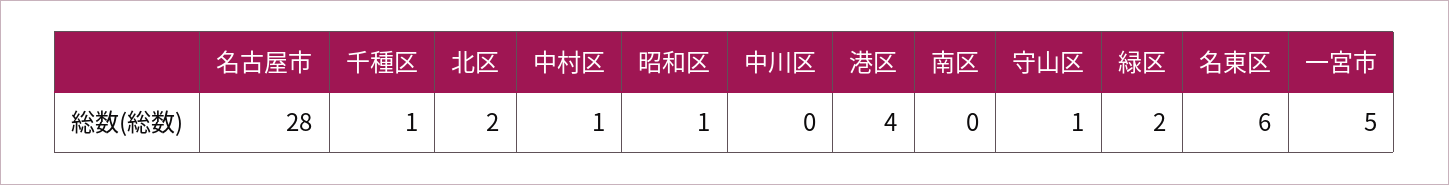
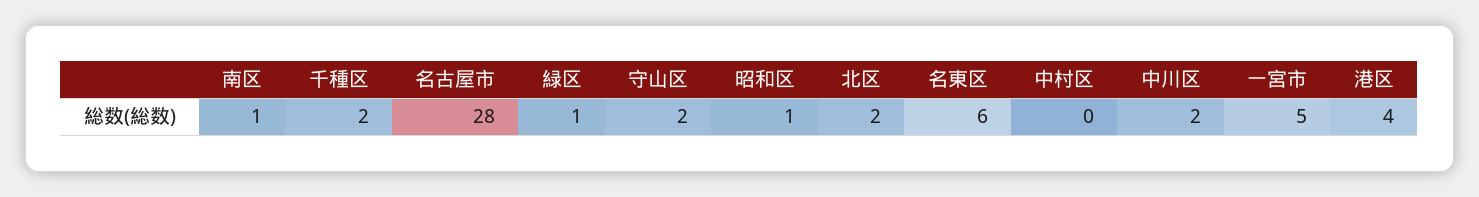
千種区: 1 -> 2
中村区: 1 -> 0
中川区: 0 -> 2
南区: 0 -> 1
守山区: 1 -> 2
緑区: 2 -> 1

